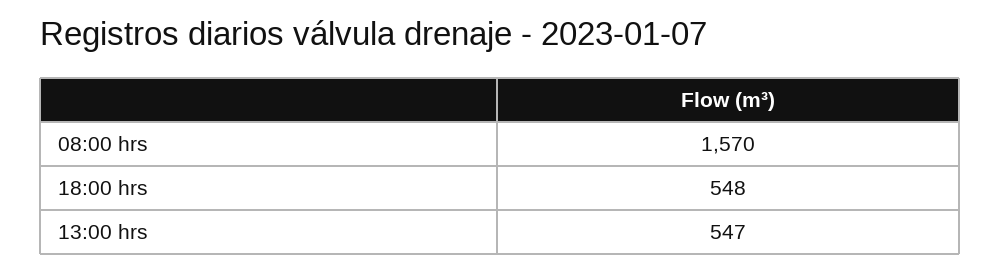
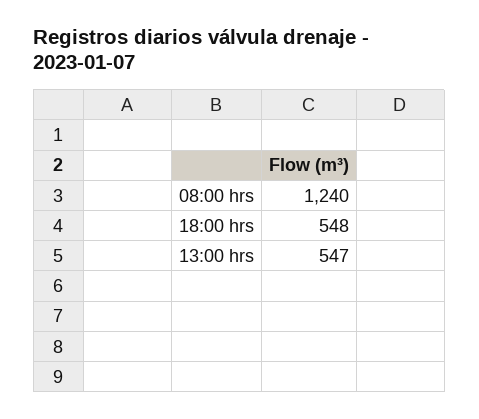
08:00 hrs: 1570 -> 1240

